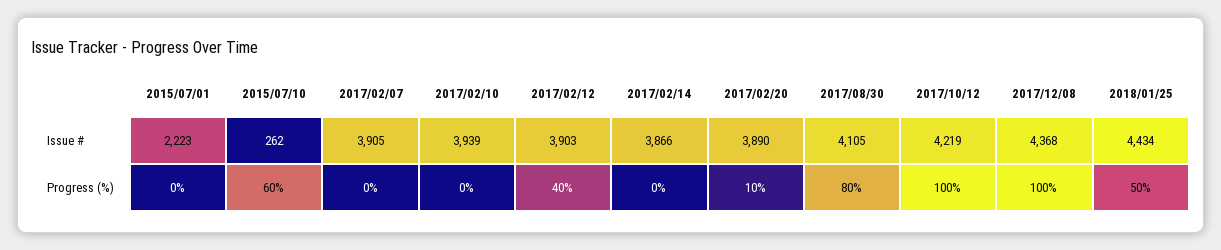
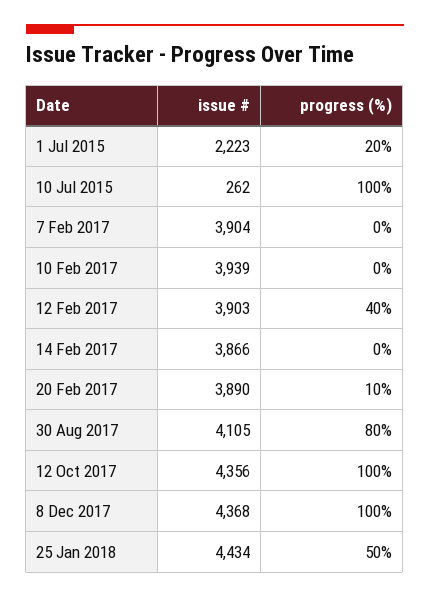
2017/02/07, Issue #: 3905 -> 3904
2017/10/12, Issue #: 4219 -> 4356
2015/07/01, Progress (%): 0 -> 20
2015/07/10, Progress (%): 60 -> 100

